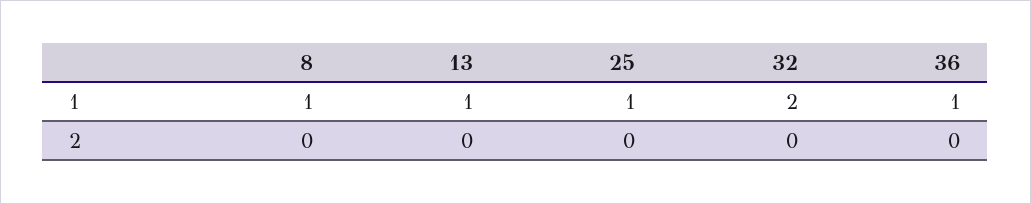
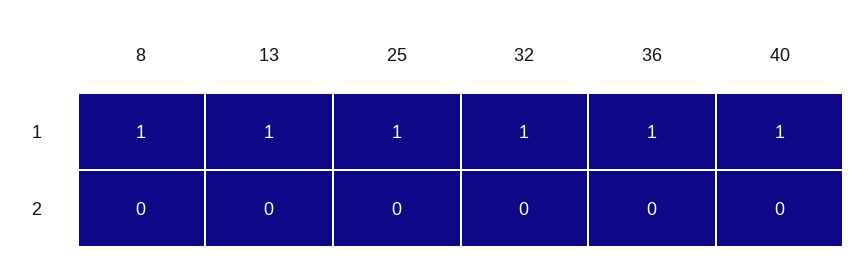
32, 1: 2 -> 1
40, 1: none -> 1
40, 2: none -> 0

